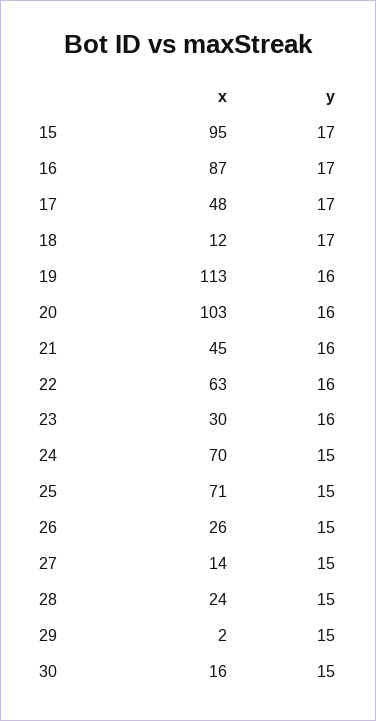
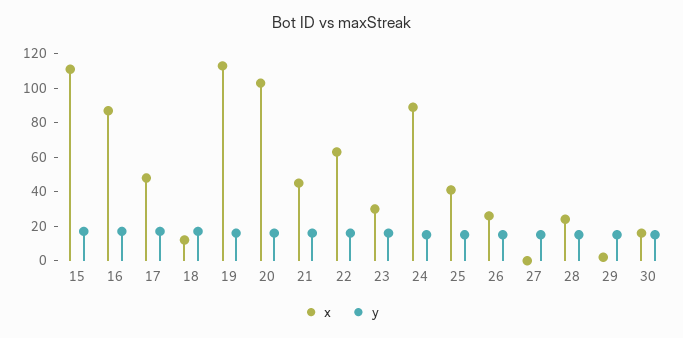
x, 15: 95 -> 110
x, 24: 70 -> 90
x, 25: 71 -> 40
x, 27: 14 -> 0

